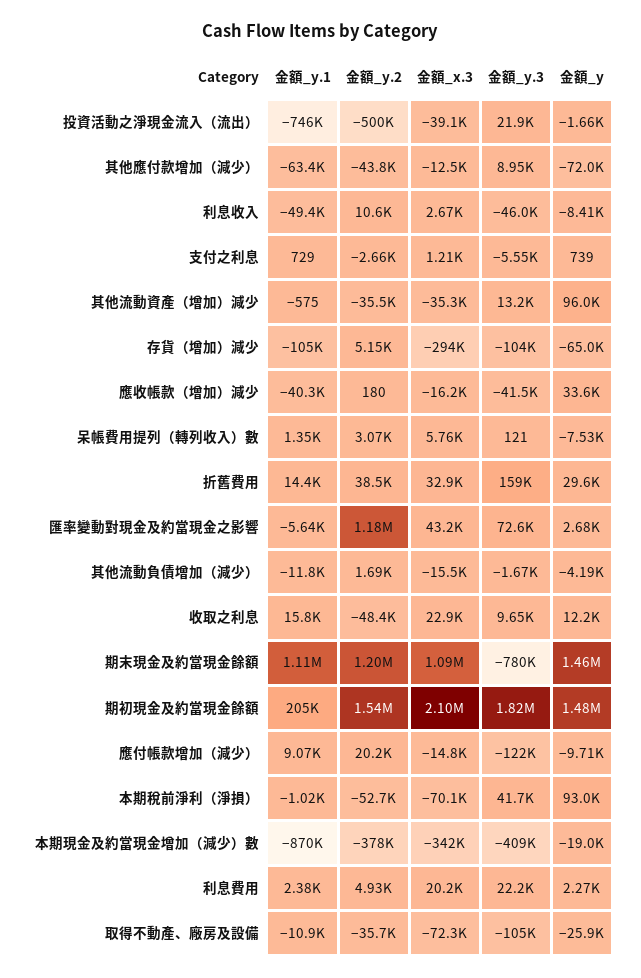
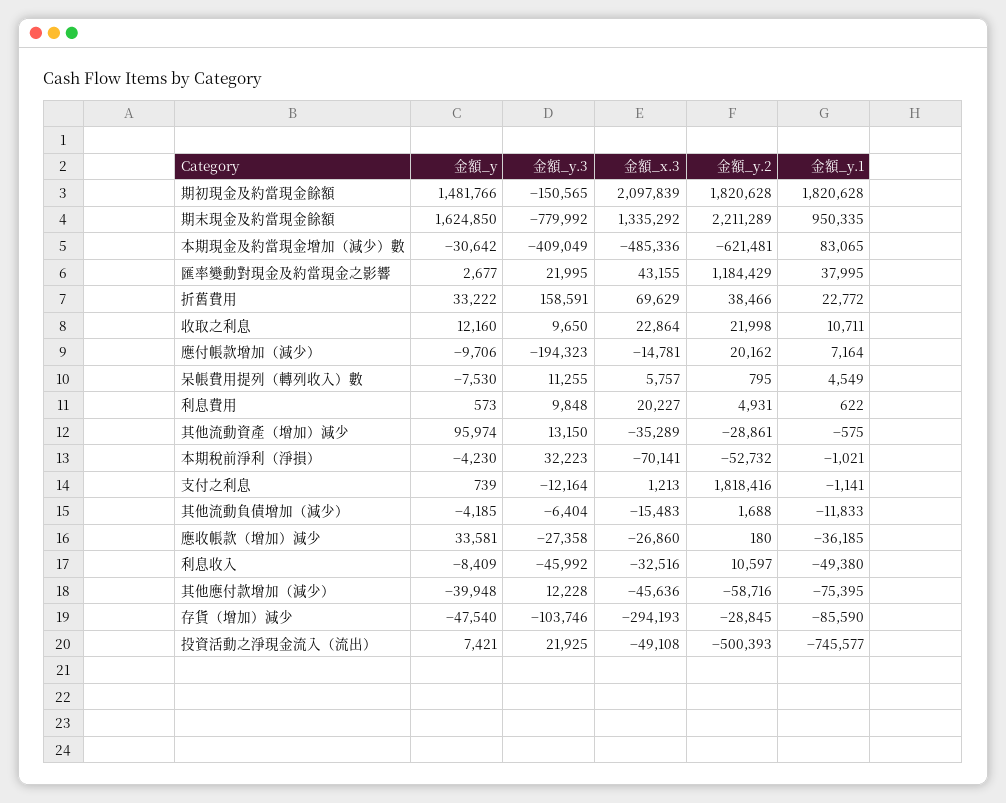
金額_x.3, 投資活動之淨現金流入（流出）: -39100 -> -49108
金額_y, 投資活動之淨現金流入（流出）: -1660 -> 7421
金額_y.1, 其他應付款增加（減少）: -63400 -> -75395
金額_y.2, 其他應付款增加（減少）: -43800 -> -58716
金額_x.3, 其他應付款增加（減少）: -12500 -> -45636
金額_y.3, 其他應付款增加（減少）: 8950 -> 12228
金額_y, 其他應付款增加（減少）: -72000 -> -39948
金額_x.3, 利息收入: 2670 -> -32516
金額_y.1, 支付之利息: 729 -> -1141
金額_y.2, 支付之利息: -2660 -> 1818416
金額_y.3, 支付之利息: -5550 -> -12164
金額_y.2, 其他流動資產（增加）減少: -35500 -> -28861
金額_y.1, 存貨（增加）減少: -105000 -> -85590
金額_y.2, 存貨（增加）減少: 5150 -> -28845
金額_y, 存貨（增加）減少: -65000 -> -47540
金額_y.1, 應收帳款（增加）減少: -40300 -> -36185
金額_x.3, 應收帳款（增加）減少: -16200 -> -26860
金額_y.3, 應收帳款（增加）減少: -41500 -> -27358
金額_y.1, 呆帳費用提列（轉列收入）數: 1350 -> 4549
金額_y.2, 呆帳費用提列（轉列收入）數: 3070 -> 795
金額_y.3, 呆帳費用提列（轉列收入）數: 121 -> 11255
金額_y.1, 折舊費用: 14400 -> 22772
金額_x.3, 折舊費用: 32900 -> 69629
金額_y, 折舊費用: 29600 -> 33222
金額_y.1, 匯率變動對現金及約當現金之影響: -5640 -> 37995
金額_y.3, 匯率變動對現金及約當現金之影響: 72600 -> 21995
金額_y.3, 其他流動負債增加（減少）: -1670 -> -6404
金額_y.1, 收取之利息: 15800 -> 10711
金額_y.2, 收取之利息: -48400 -> 21998
金額_y.1, 期末現金及約當現金餘額: 1110000 -> 950335
金額_y.2, 期末現金及約當現金餘額: 1200000 -> 2211289
金額_x.3, 期末現金及約當現金餘額: 1090000 -> 1335292
金額_y, 期末現金及約當現金餘額: 1460000 -> 1624850
金額_y.1, 期初現金及約當現金餘額: 205000 -> 1820628
金額_y.2, 期初現金及約當現金餘額: 1540000 -> 1820628
金額_y.3, 期初現金及約當現金餘額: 1820000 -> -150565
金額_y.1, 應付帳款增加（減少）: 9070 -> 7164
金額_y.3, 應付帳款增加（減少）: -122000 -> -194323
金額_y.3, 本期稅前淨利（淨損）: 41700 -> 32223
金額_y, 本期稅前淨利（淨損）: 93000 -> -4230
金額_y.1, 本期現金及約當現金增加（減少）數: -870000 -> 83065
金額_y.2, 本期現金及約當現金增加（減少）數: -378000 -> -621481
金額_x.3, 本期現金及約當現金增加（減少）數: -342000 -> -485336
金額_y, 本期現金及約當現金增加（減少）數: -19000 -> -30642
金額_y.1, 利息費用: 2380 -> 622
金額_y.3, 利息費用: 22200 -> 9848
金額_y, 利息費用: 2270 -> 573
金額_y.1, 取得不動產、廠房及設備: -10900 -> none
金額_y.2, 取得不動產、廠房及設備: -35700 -> none
金額_x.3, 取得不動產、廠房及設備: -72300 -> none
金額_y.3, 取得不動產、廠房及設備: -105000 -> none
金額_y, 取得不動產、廠房及設備: -25900 -> none

